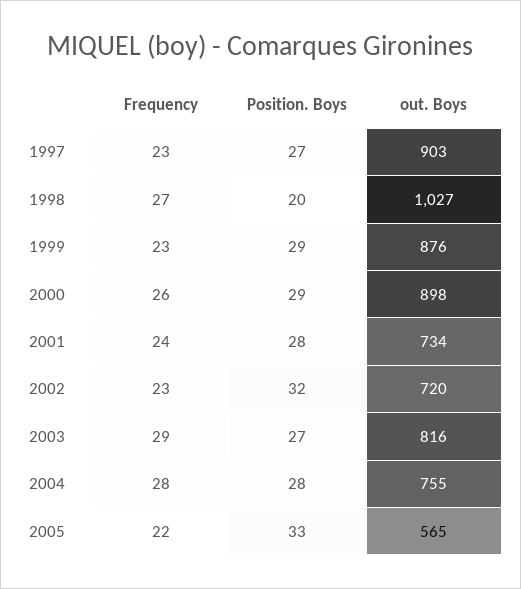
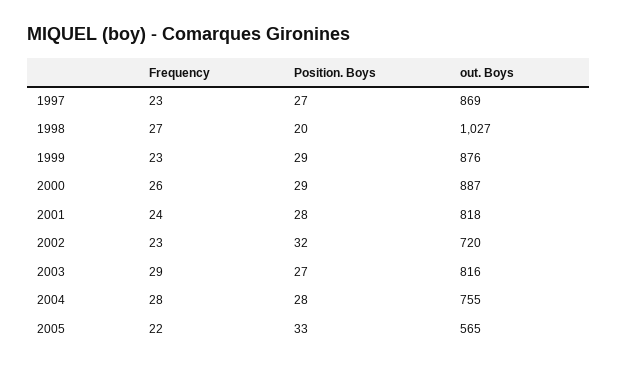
out. Boys, 1997: 903 -> 869
out. Boys, 2000: 898 -> 887
out. Boys, 2001: 734 -> 818

